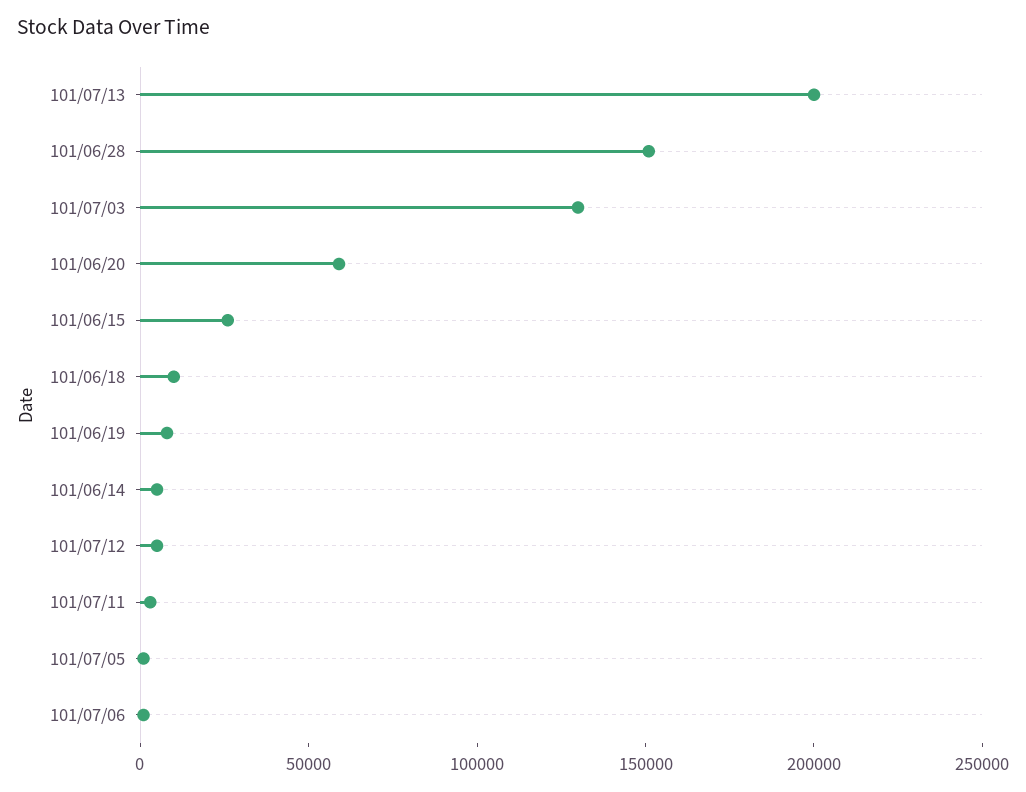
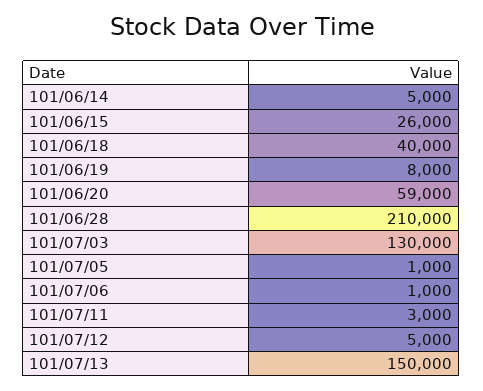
101/07/13: 200000 -> 150000
101/06/28: 150000 -> 210000
101/06/18: 10000 -> 40000

